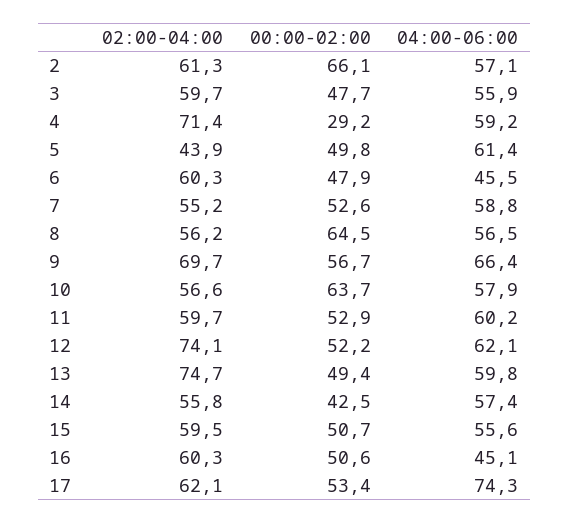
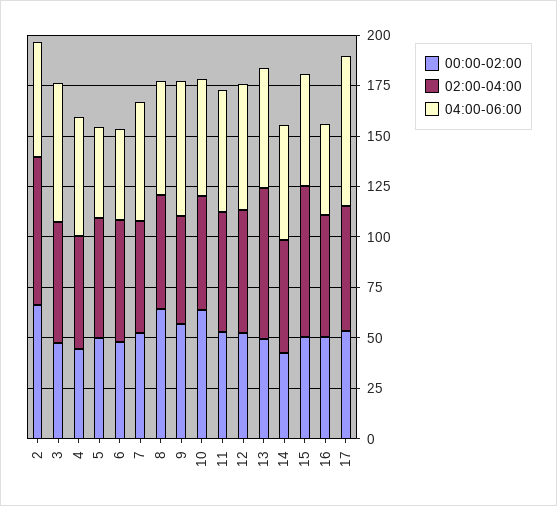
02:00-04:00, 2: 61.3 -> 75
04:00-06:00, 3: 55.9 -> 70
02:00-04:00, 4: 71.4 -> 55
00:00-02:00, 4: 29.2 -> 45
02:00-04:00, 5: 43.9 -> 60
04:00-06:00, 5: 61.4 -> 45
02:00-04:00, 9: 69.7 -> 55
02:00-04:00, 12: 74.1 -> 60
02:00-04:00, 15: 59.5 -> 75

